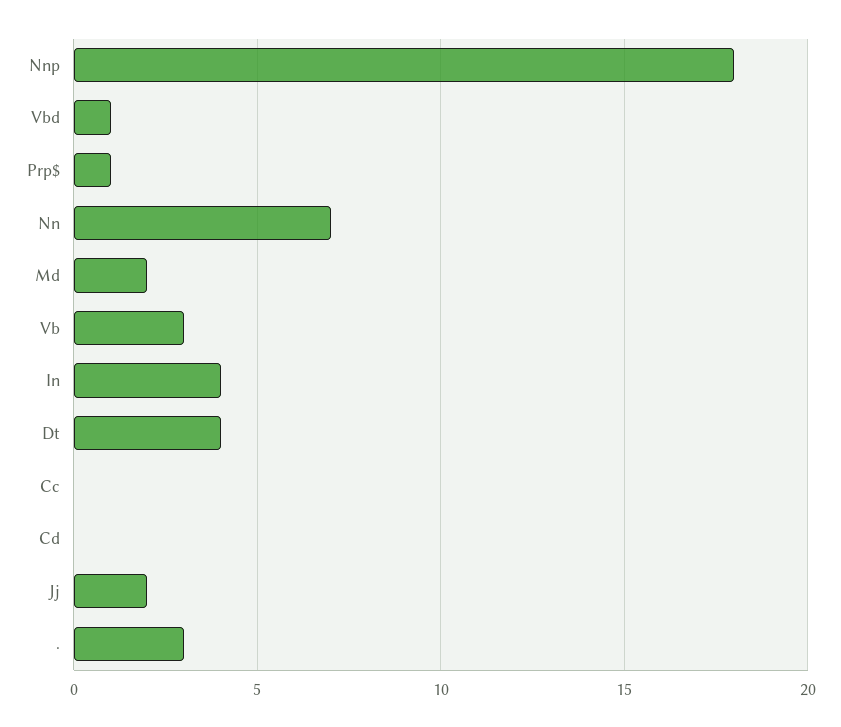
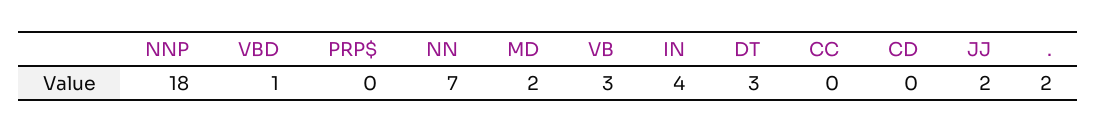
Prp$: 1 -> 0
Dt: 4 -> 3
.: 3 -> 2

